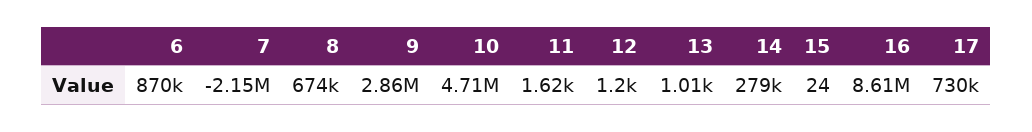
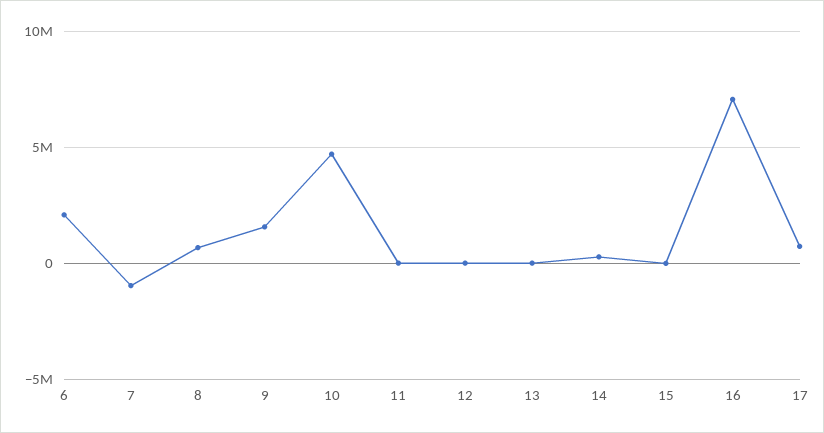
6: 870000 -> 2000000
7: -2150000 -> -1000000
9: 2860000 -> 1500000
16: 8610000 -> 7000000

